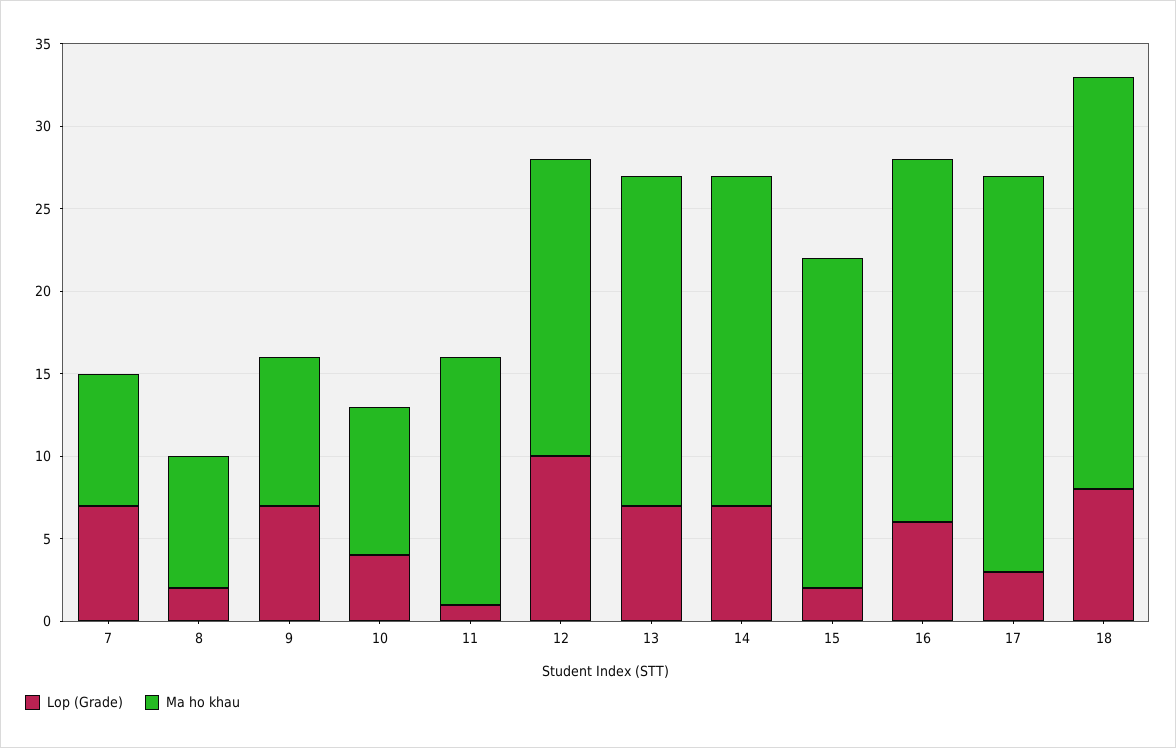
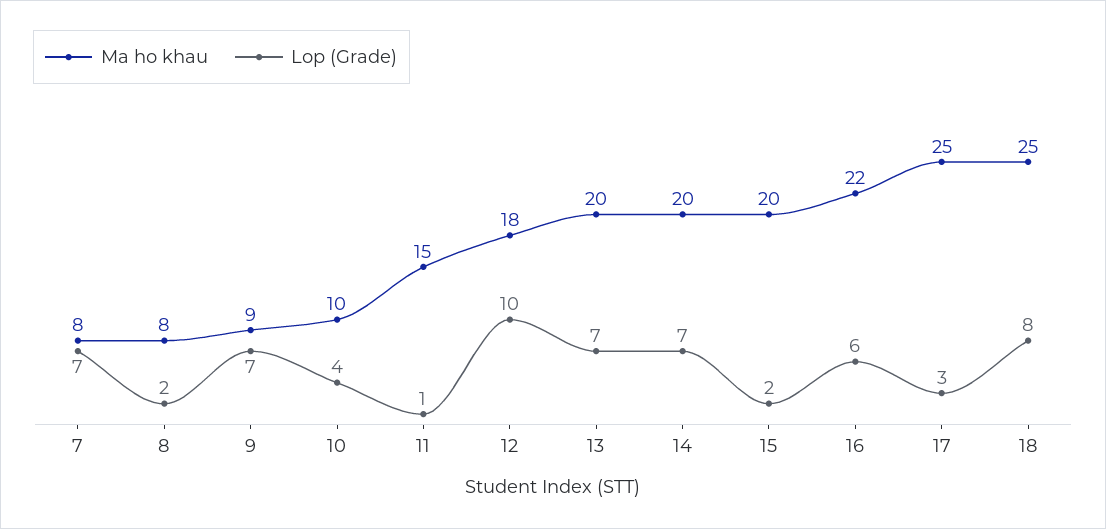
Ma ho khau, 10: 9 -> 10
Ma ho khau, 17: 24 -> 25

